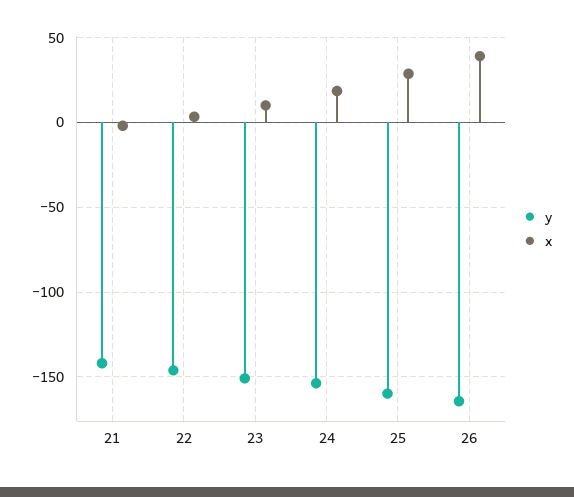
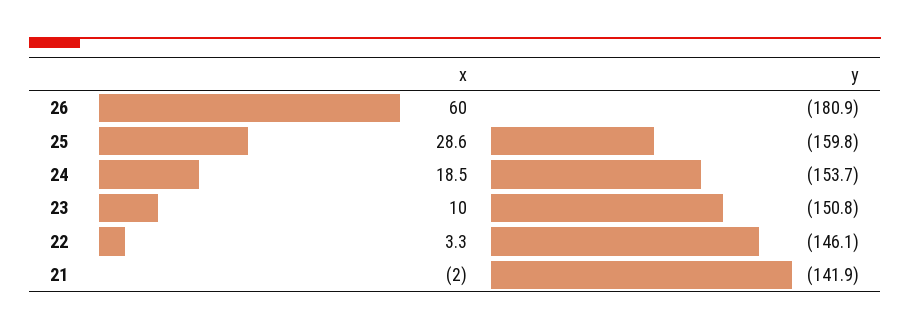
y, 26: -165 -> -180.9
x, 26: 40 -> 60

